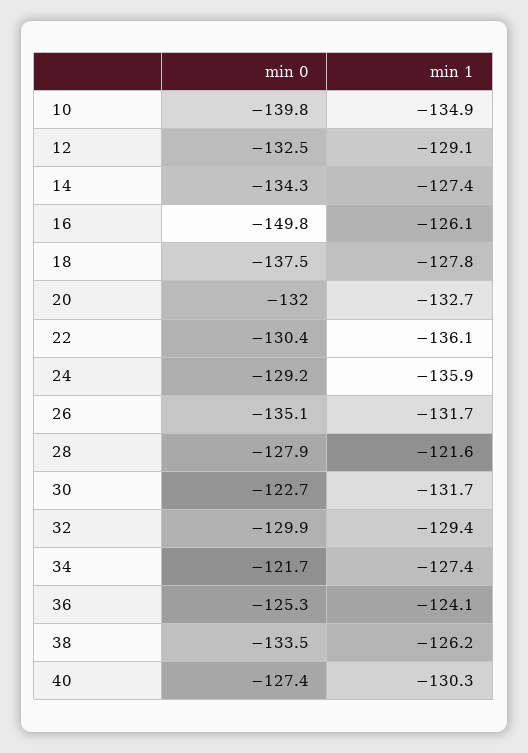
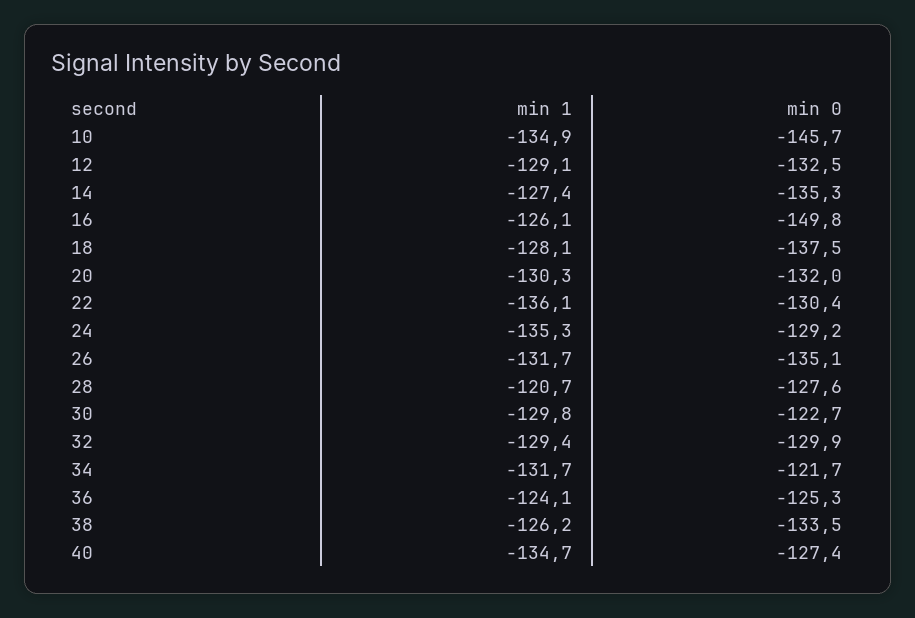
min 0, 10: -139.8 -> -145.7
min 0, 14: -134.3 -> -135.3
min 1, 18: -127.8 -> -128.1
min 1, 20: -132.7 -> -130.3
min 1, 24: -135.9 -> -135.3
min 0, 28: -127.9 -> -127.6
min 1, 28: -121.6 -> -120.7
min 1, 30: -131.7 -> -129.8
min 1, 34: -127.4 -> -131.7
min 1, 40: -130.3 -> -134.7

